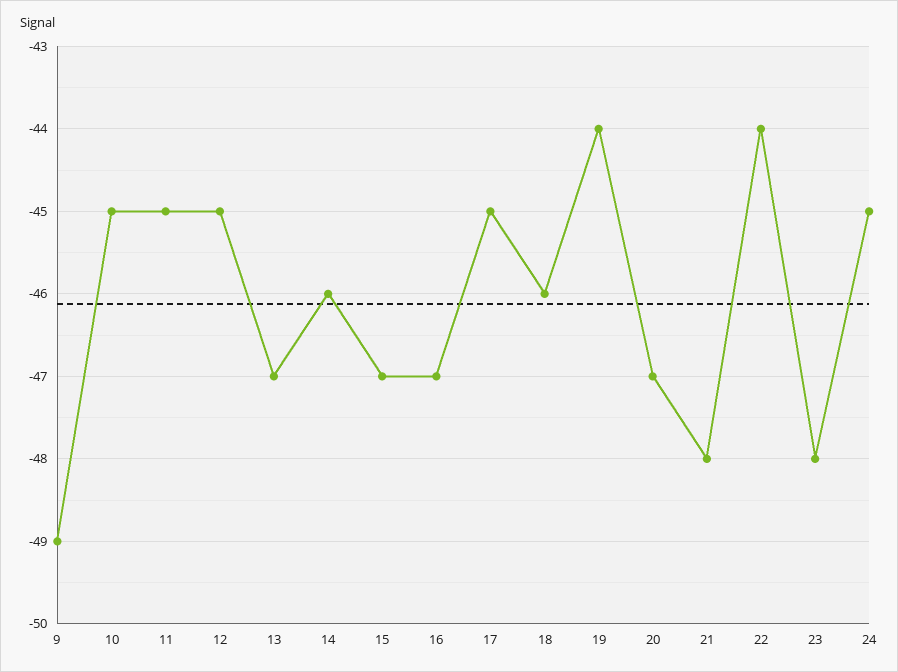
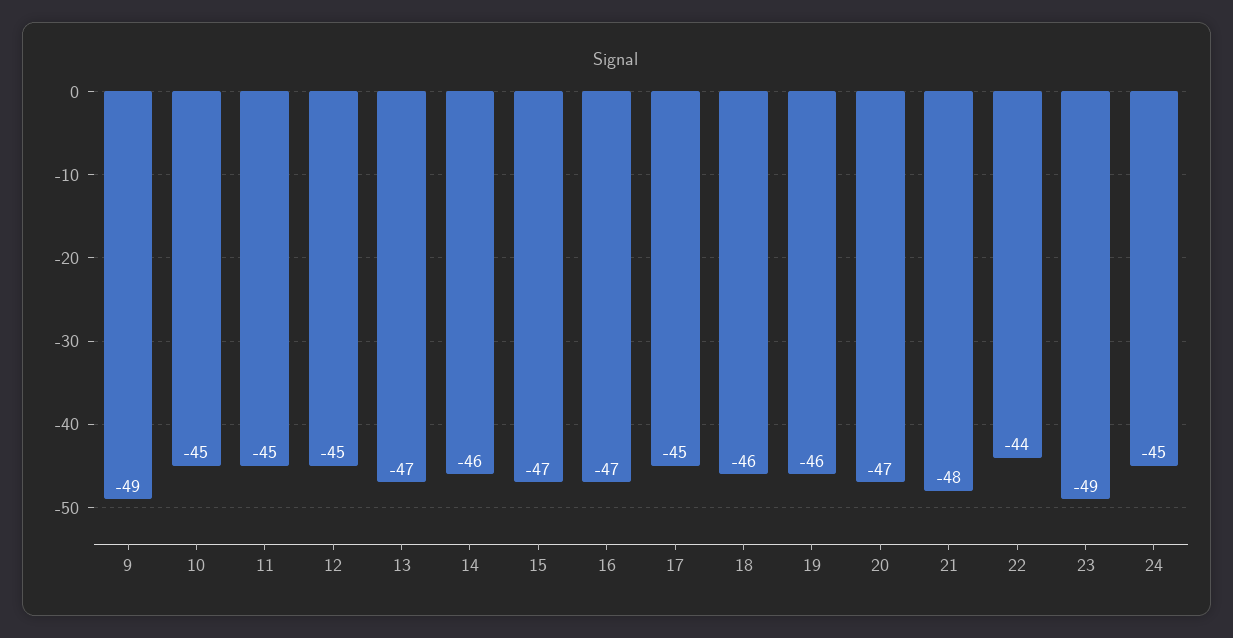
19: -44 -> -46
23: -48 -> -49

